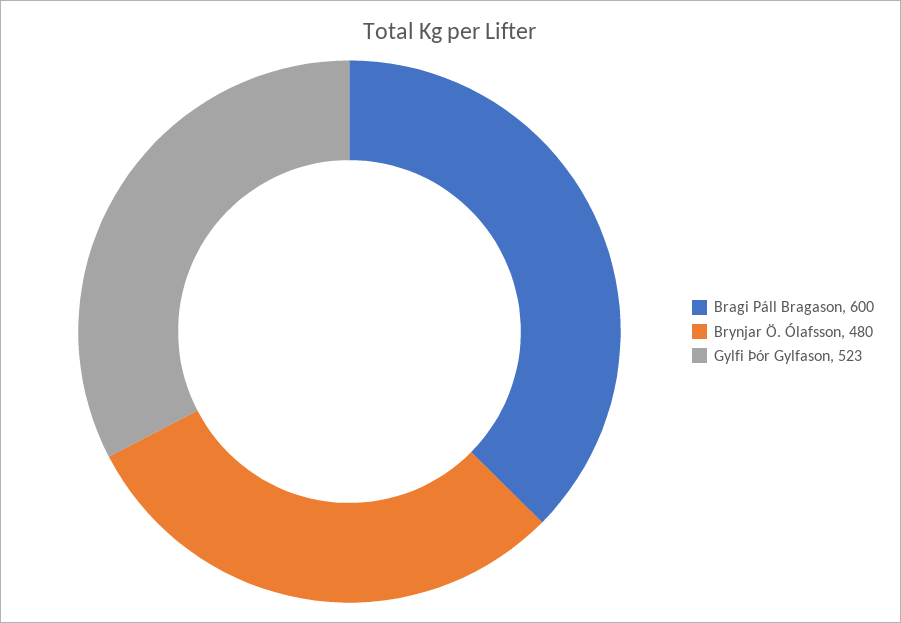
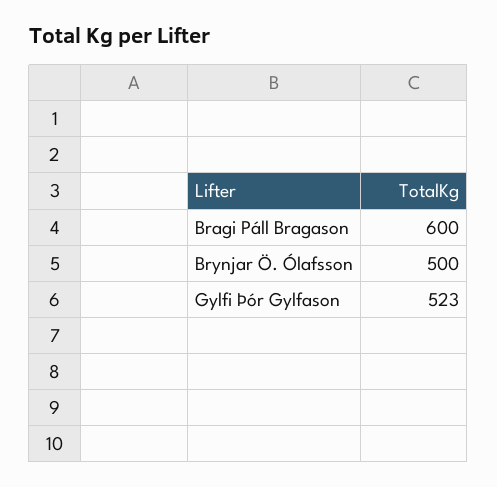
Brynjar Ö. Ólafsson: 480 -> 500

